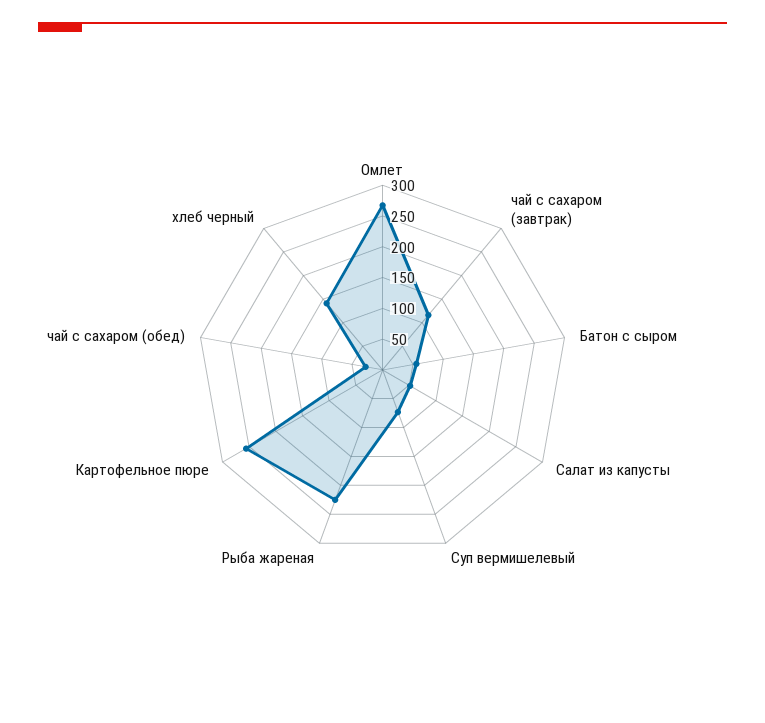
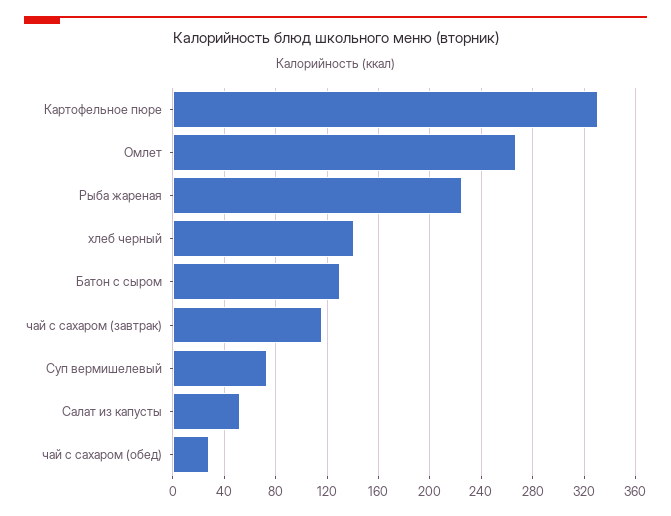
Батон с сыром: 50 -> 130
Картофельное пюре: 250 -> 330

